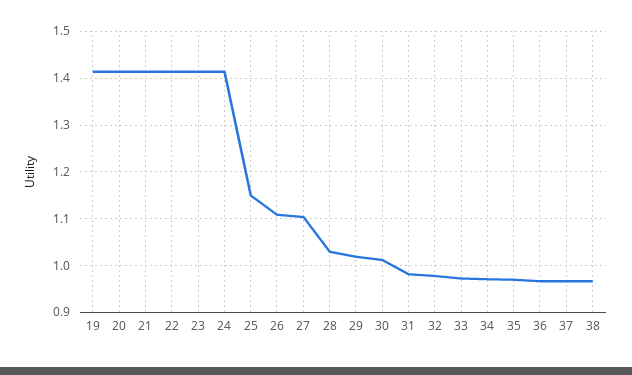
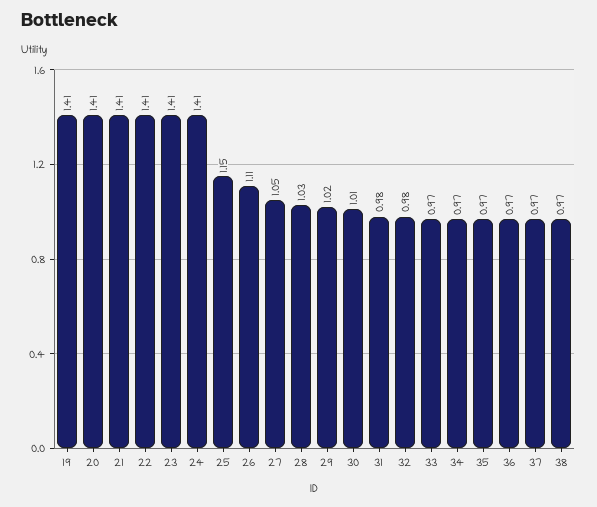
27: 1.1 -> 1.05

